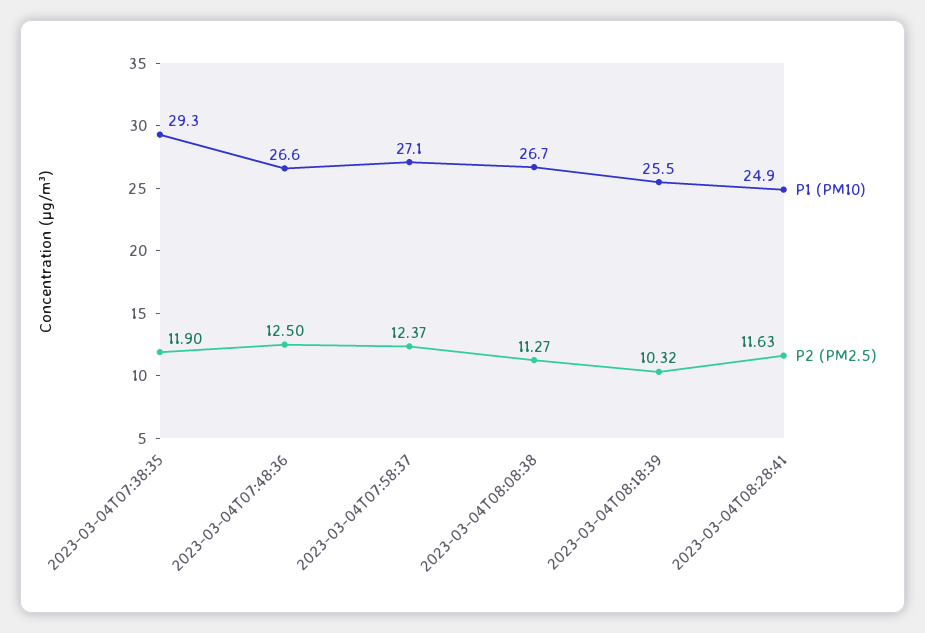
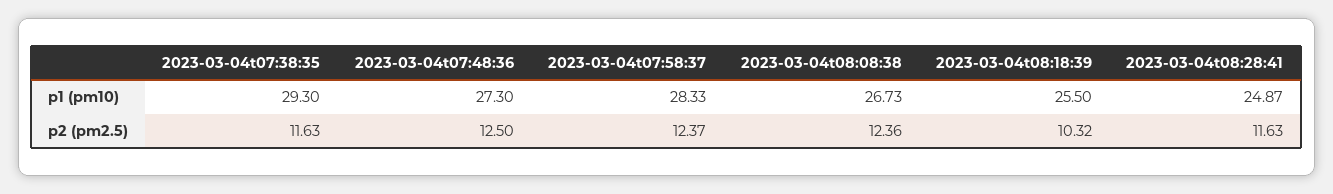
P2 (PM2.5), 2023-03-04T07:38:35: 11.9 -> 11.63
P1 (PM10), 2023-03-04T07:48:36: 26.6 -> 27.3
P1 (PM10), 2023-03-04T07:58:37: 27.1 -> 28.33
P2 (PM2.5), 2023-03-04T08:08:38: 11.27 -> 12.36

